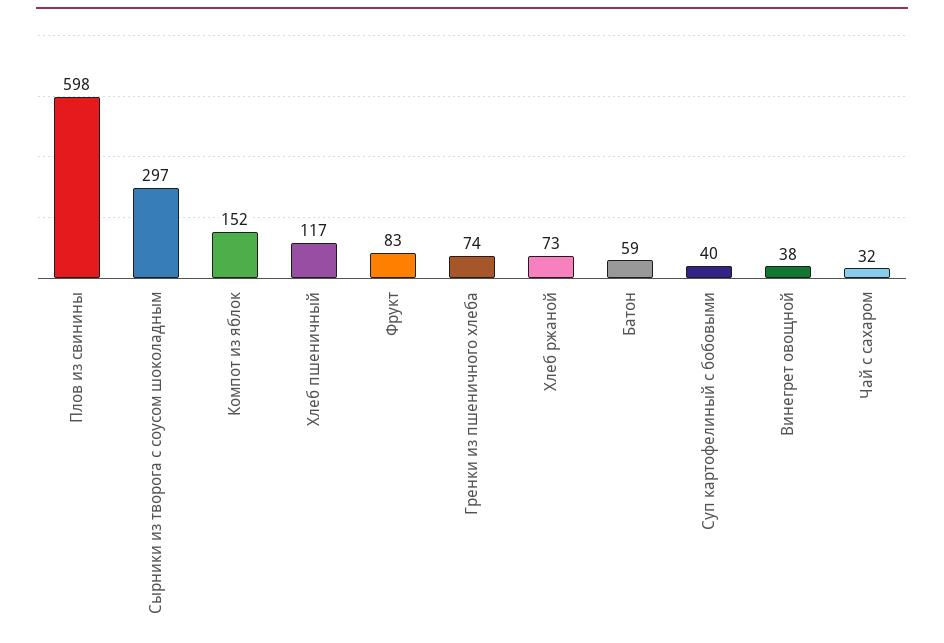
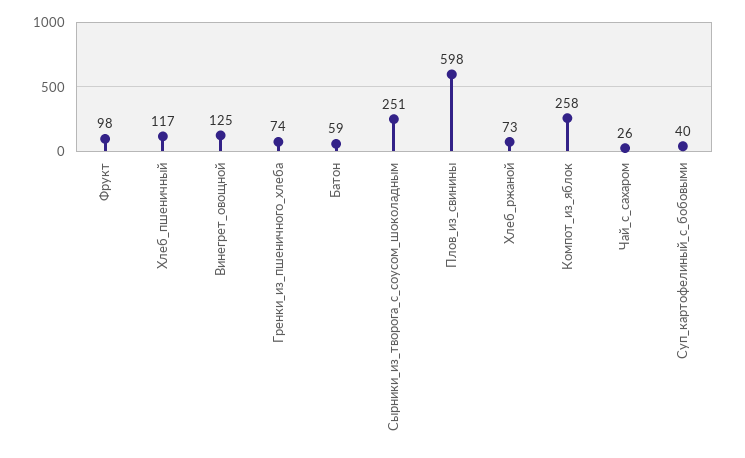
Сырники из творога с соусом шоколадным: 297 -> 251
Компот из яблок: 152 -> 258
Фрукт: 83 -> 98
Винегрет овощной: 38 -> 125
Чай с сахаром: 32 -> 26

